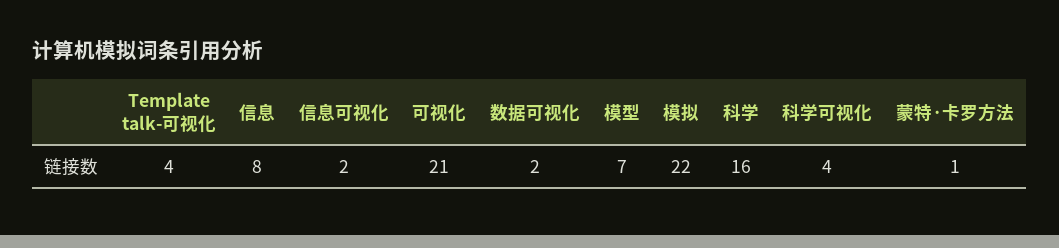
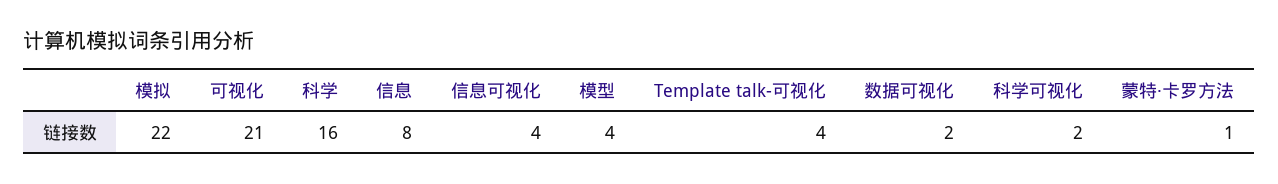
信息可视化: 2 -> 4
模型: 7 -> 4
科学可视化: 4 -> 2

